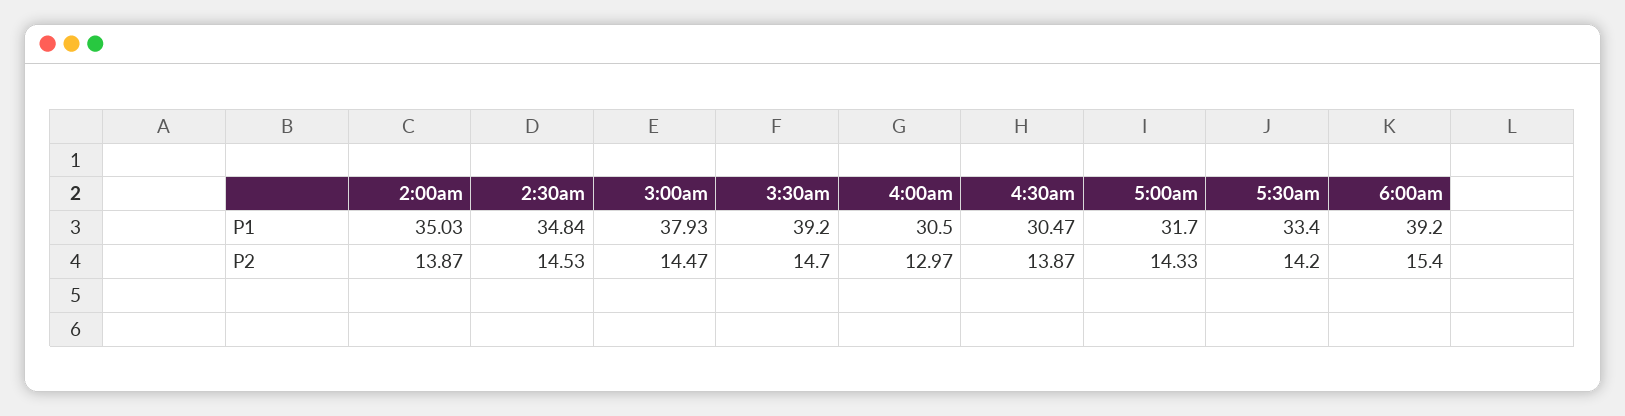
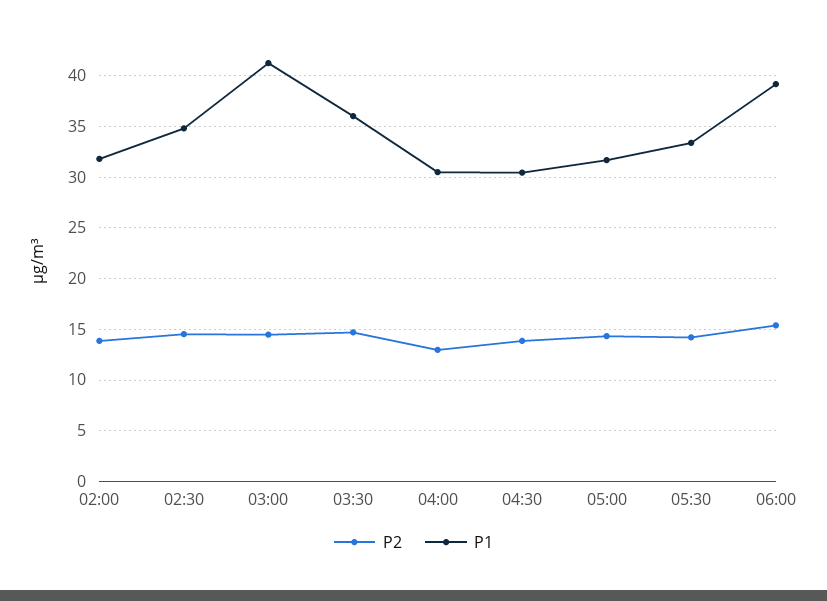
P1, 2:00am: 35.03 -> 32
P1, 3:00am: 37.93 -> 41
P1, 3:30am: 39.2 -> 36

